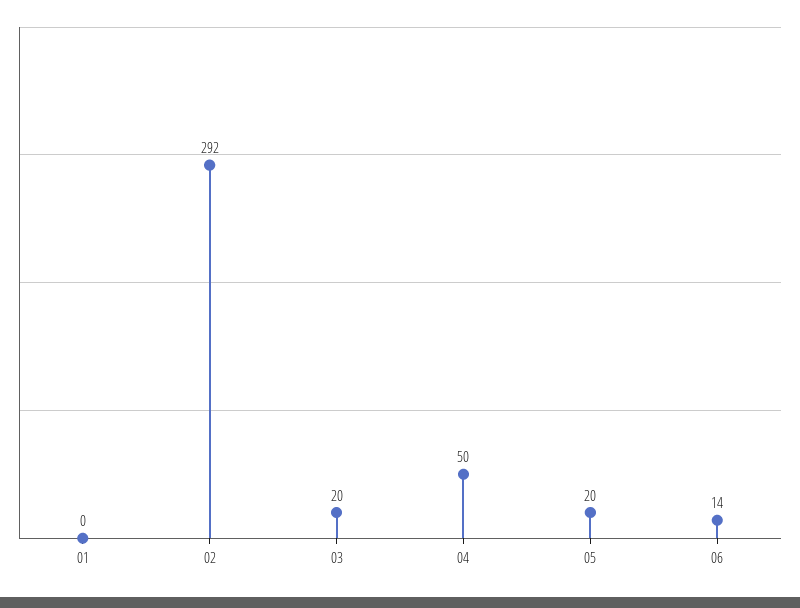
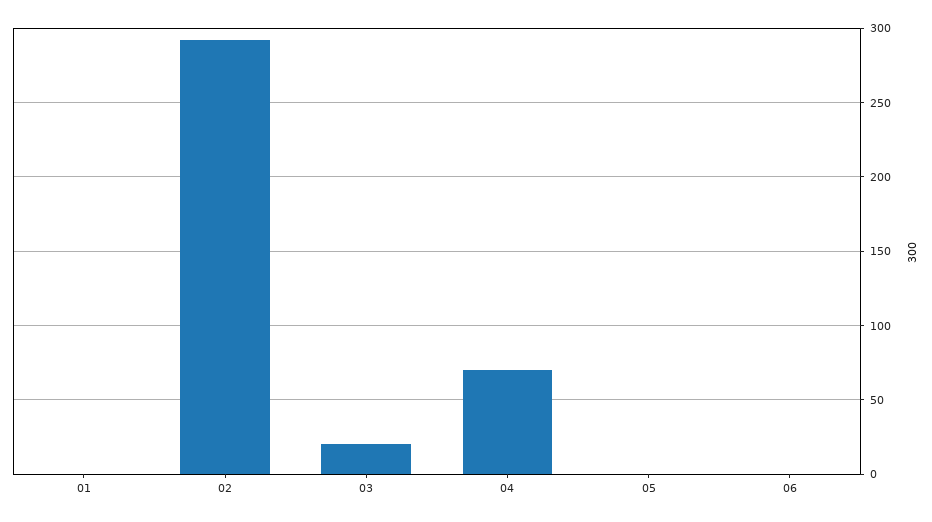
04: 50 -> 70
05: 20 -> 0
06: 14 -> 0

